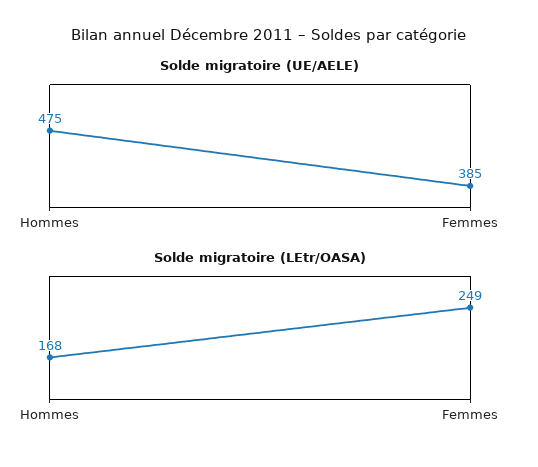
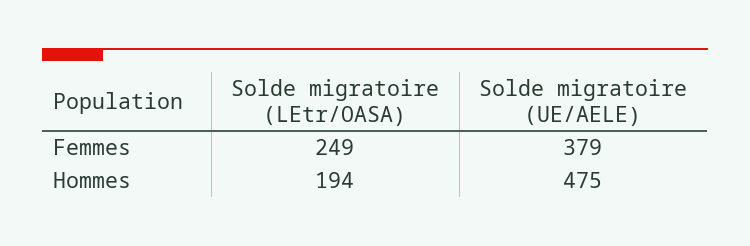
Solde migratoire (UE/AELE), Femmes: 385 -> 379
Solde migratoire (LEtr/OASA), Hommes: 168 -> 194

